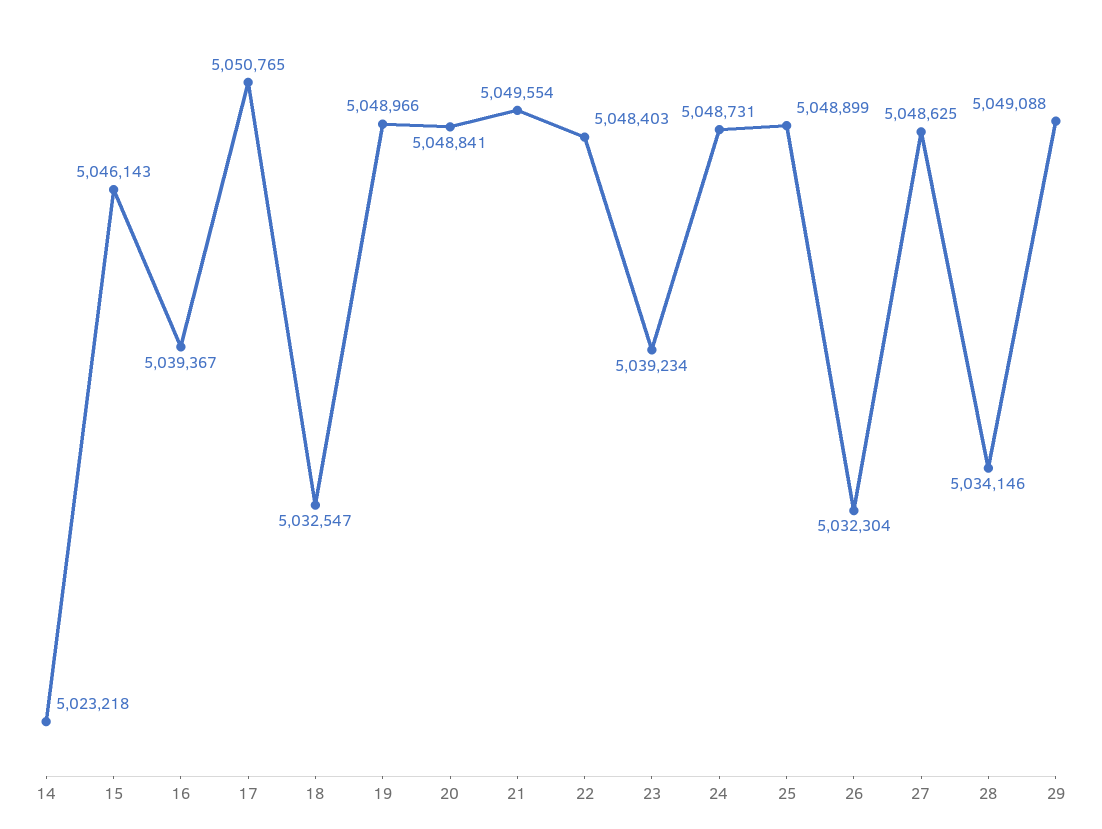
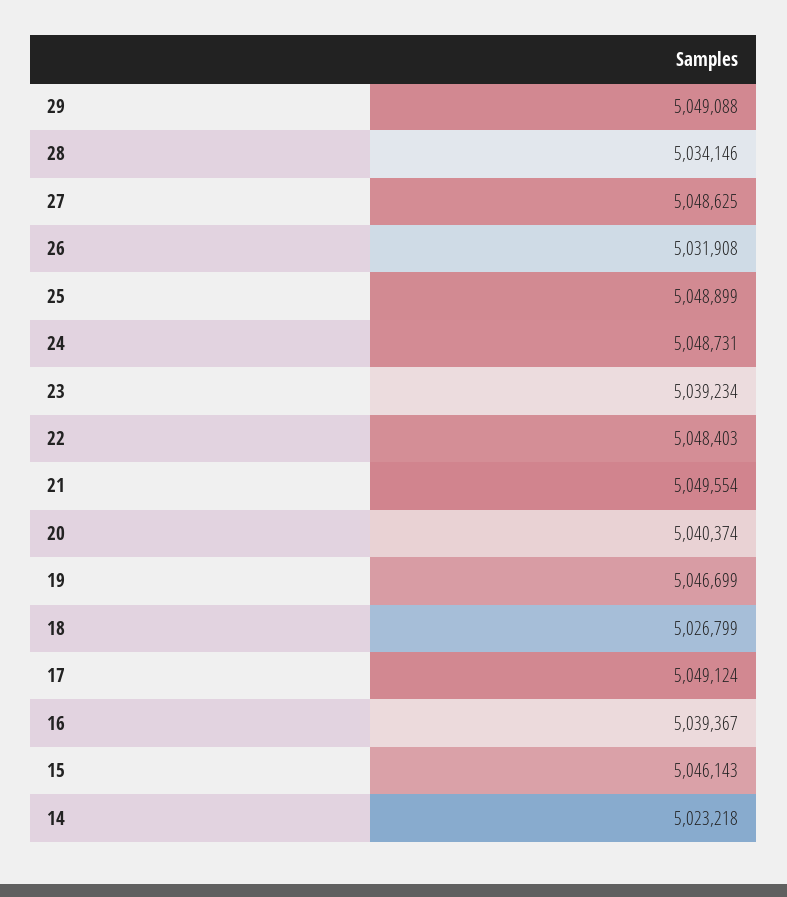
17: 5050765 -> 5049124
18: 5032547 -> 5026799
19: 5048966 -> 5046699
20: 5048841 -> 5040374
26: 5032304 -> 5031908

